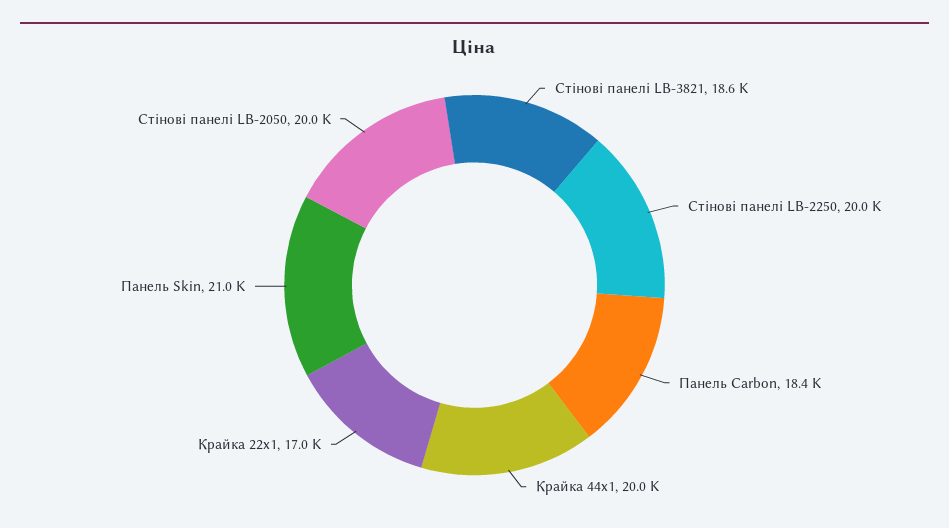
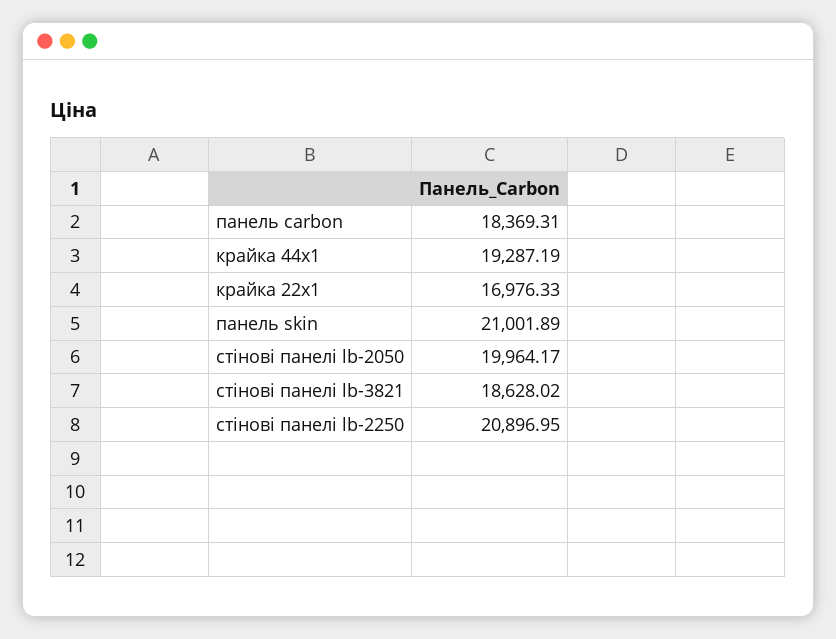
Стінові панелі LB-2250: 20000 -> 20896.95
Крайка 44x1: 20000 -> 19287.19

